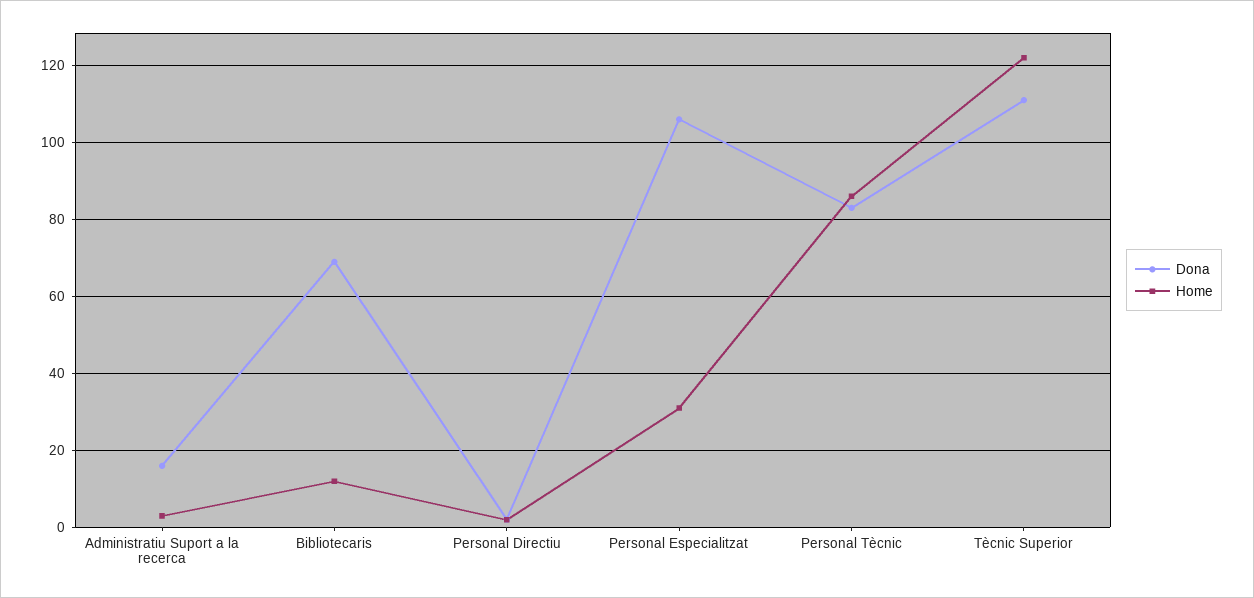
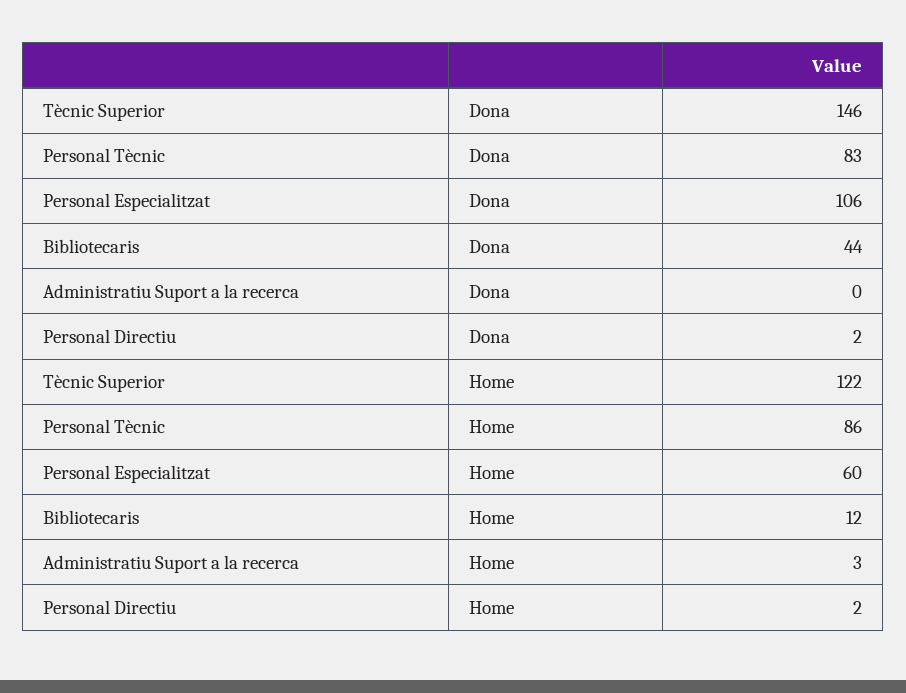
Dona, Administratiu Suport a la recerca: 15 -> 0
Dona, Bibliotecaris: 70 -> 44
Home, Personal Especialitzat: 30 -> 60
Dona, Tècnic Superior: 110 -> 146

